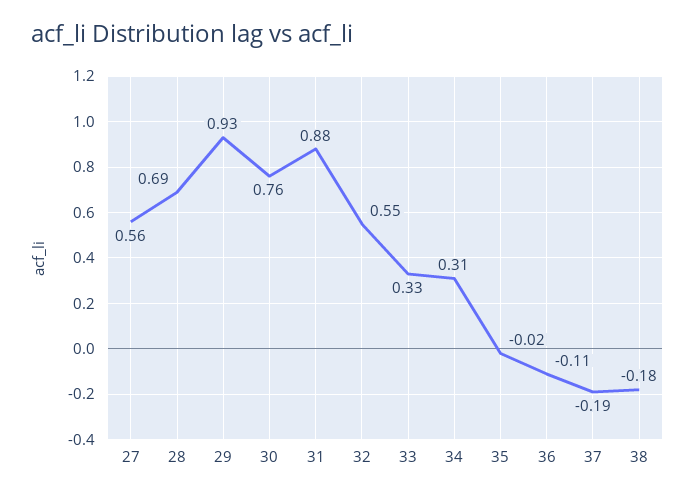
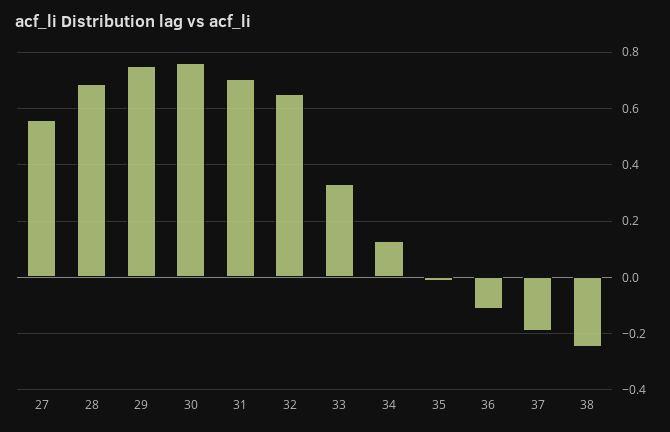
29: 0.93 -> 0.75
31: 0.88 -> 0.7
32: 0.55 -> 0.65
34: 0.31 -> 0.125
38: -0.18 -> -0.25

